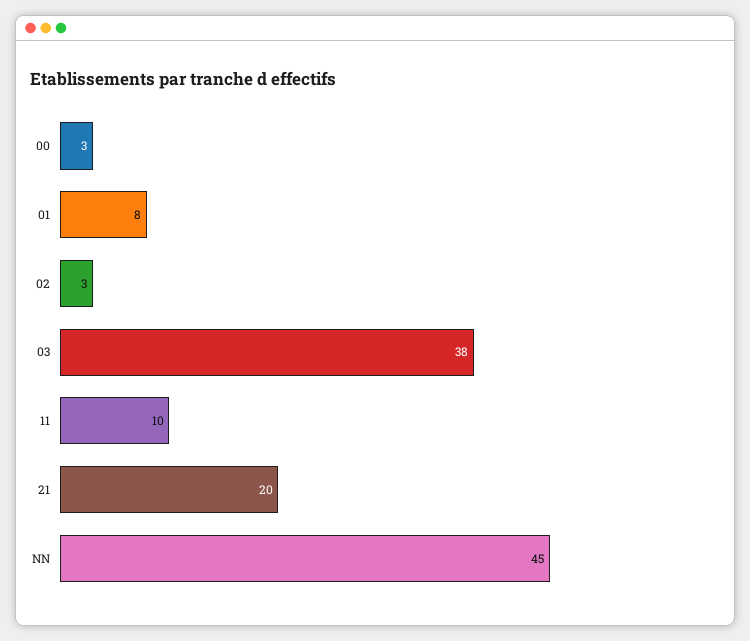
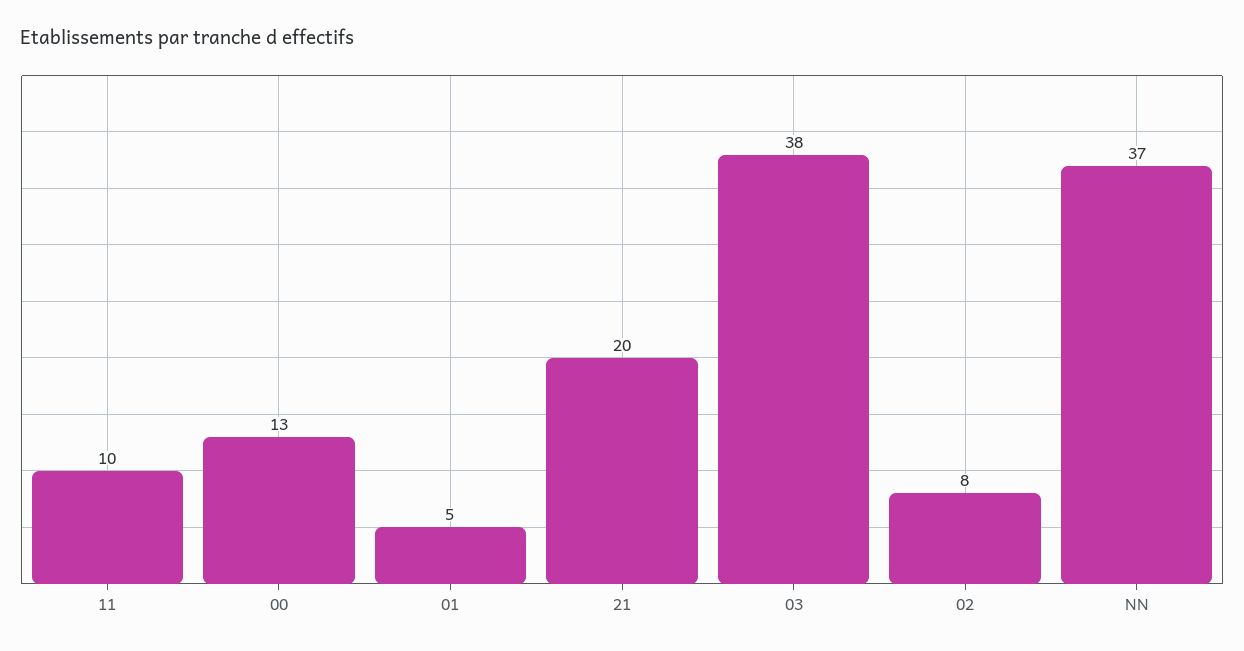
00: 3 -> 13
01: 8 -> 5
02: 3 -> 8
NN: 45 -> 37

